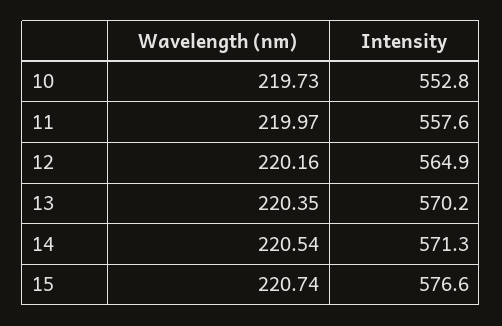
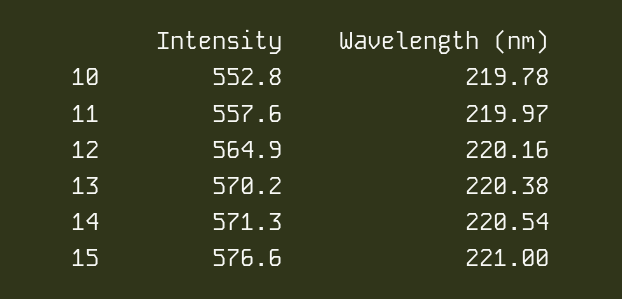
Wavelength (nm), 10: 219.73 -> 219.78
Wavelength (nm), 13: 220.35 -> 220.38
Wavelength (nm), 15: 220.74 -> 221

